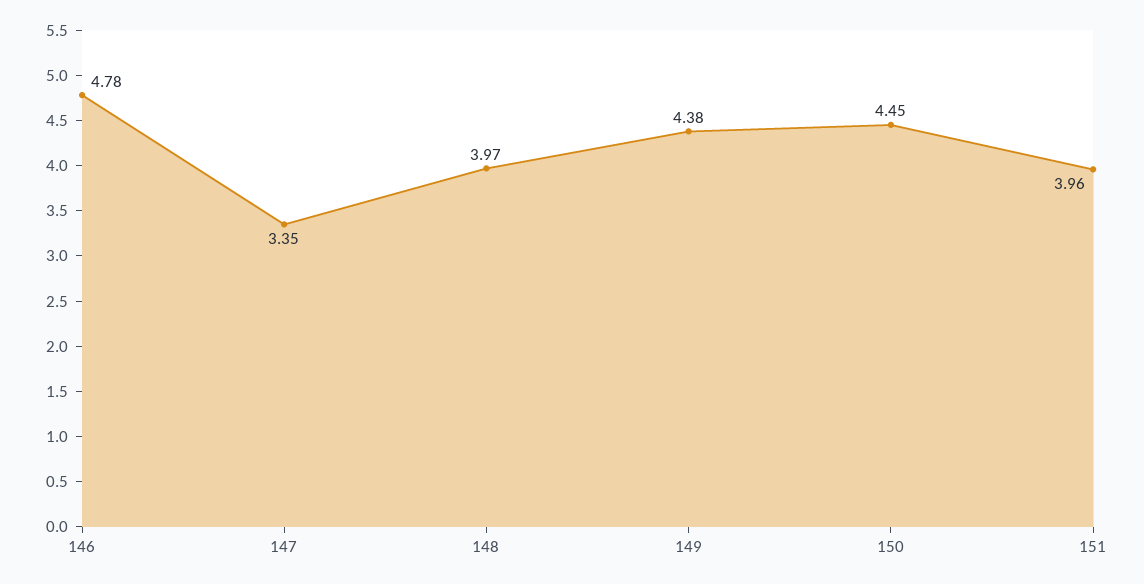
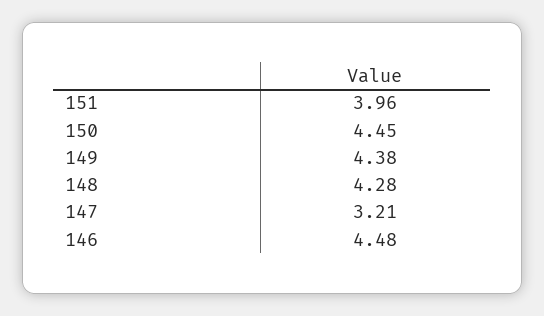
146: 4.78 -> 4.48
147: 3.35 -> 3.21
148: 3.97 -> 4.28

